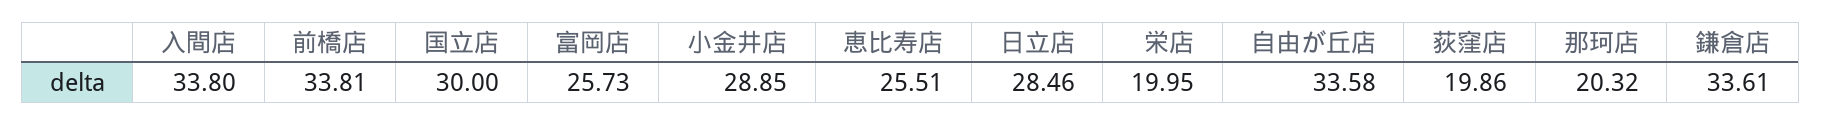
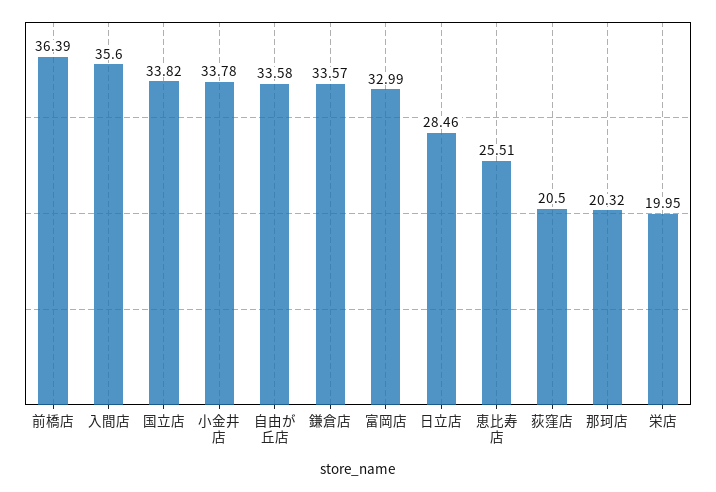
入間店: 33.8 -> 35.6
前橋店: 33.81 -> 36.39
国立店: 30 -> 33.82
富岡店: 25.73 -> 32.99
小金井店: 28.85 -> 33.78
荻窪店: 19.86 -> 20.5
鎌倉店: 33.61 -> 33.57

